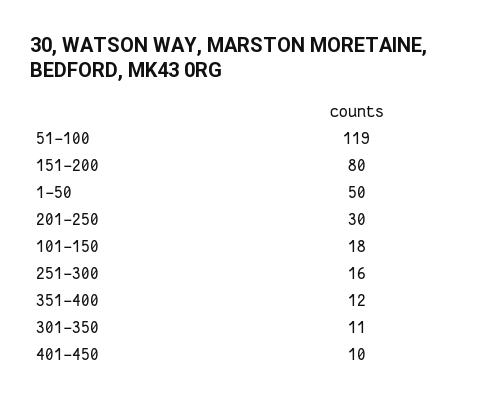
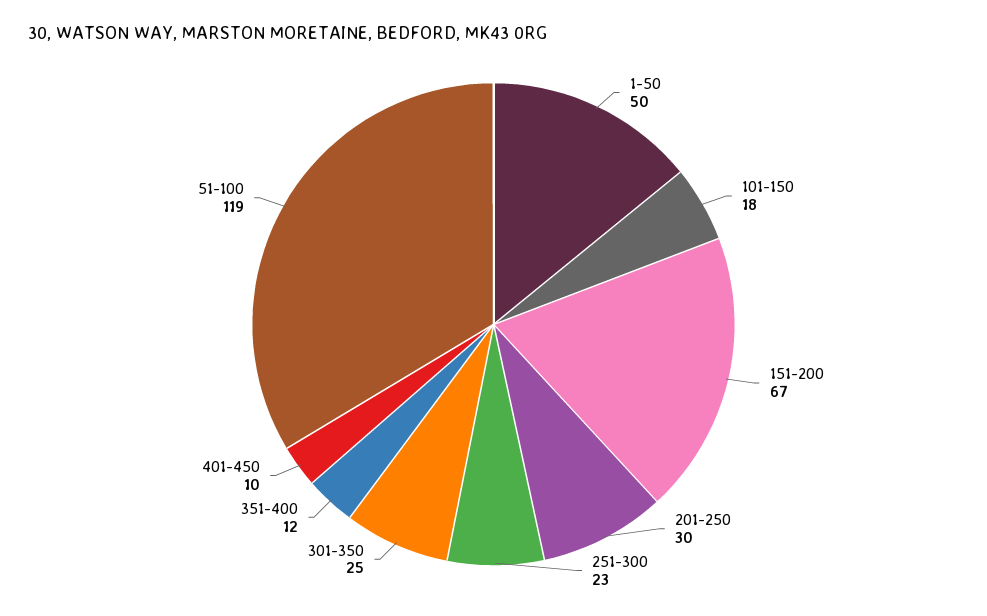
151-200: 80 -> 67
251-300: 16 -> 23
301-350: 11 -> 25

